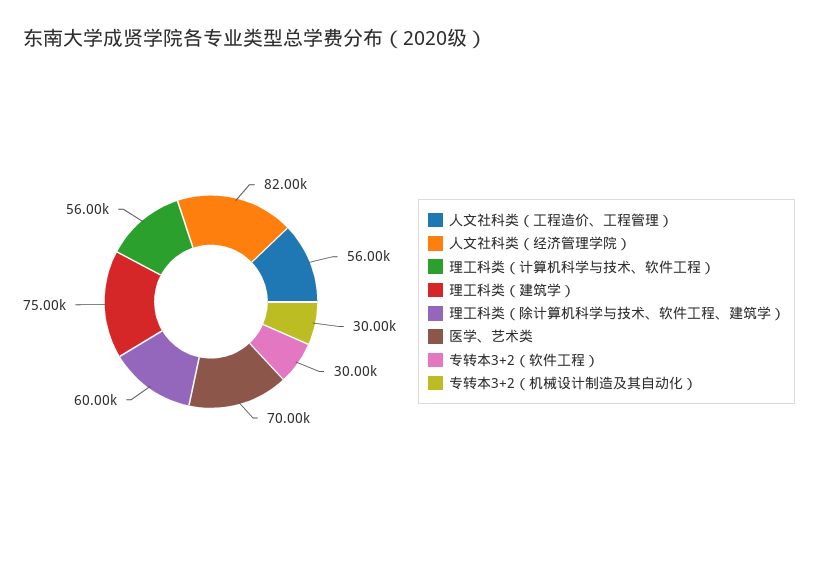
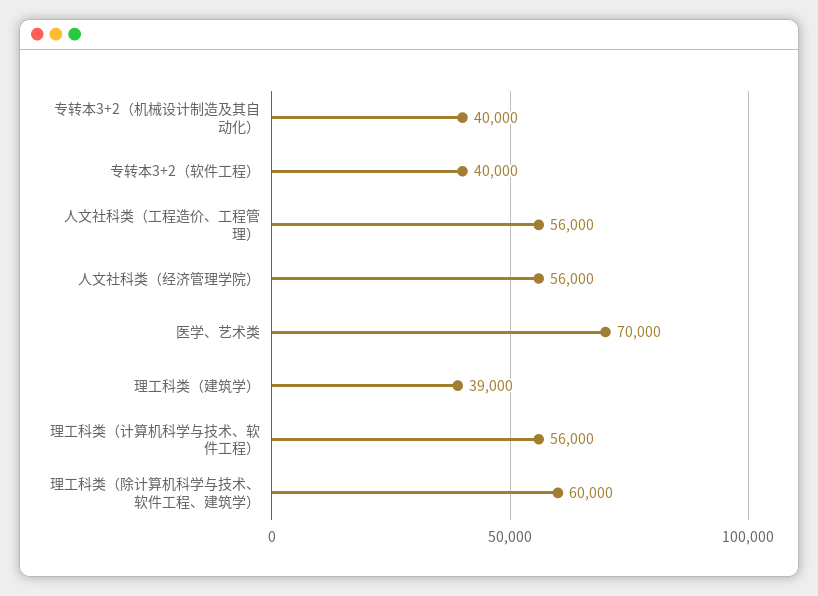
人文社科类（经济管理学院）: 82000 -> 56000
理工科类（建筑学）: 75000 -> 39000
专转本3+2（软件工程）: 30000 -> 40000
专转本3+2（机械设计制造及其自动化）: 30000 -> 40000

